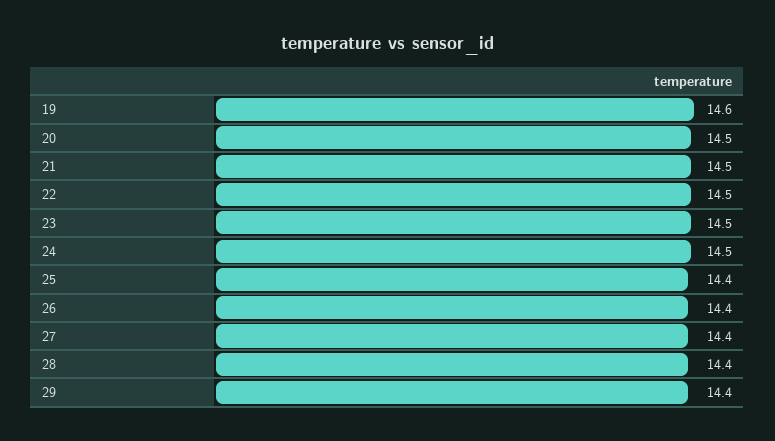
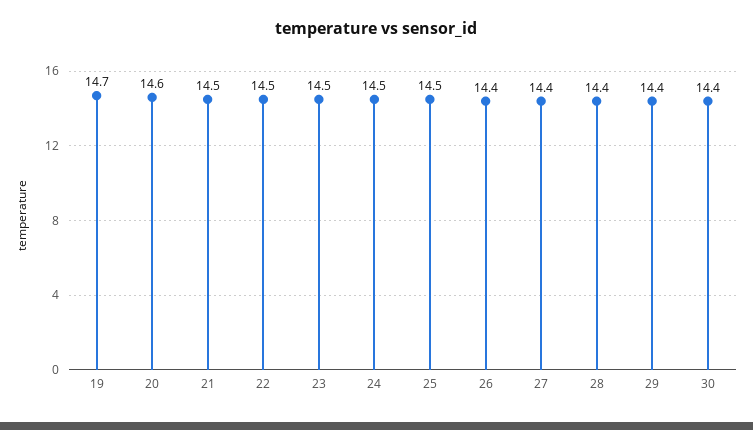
19: 14.6 -> 14.7
20: 14.5 -> 14.6
25: 14.4 -> 14.5
30: none -> 14.4

